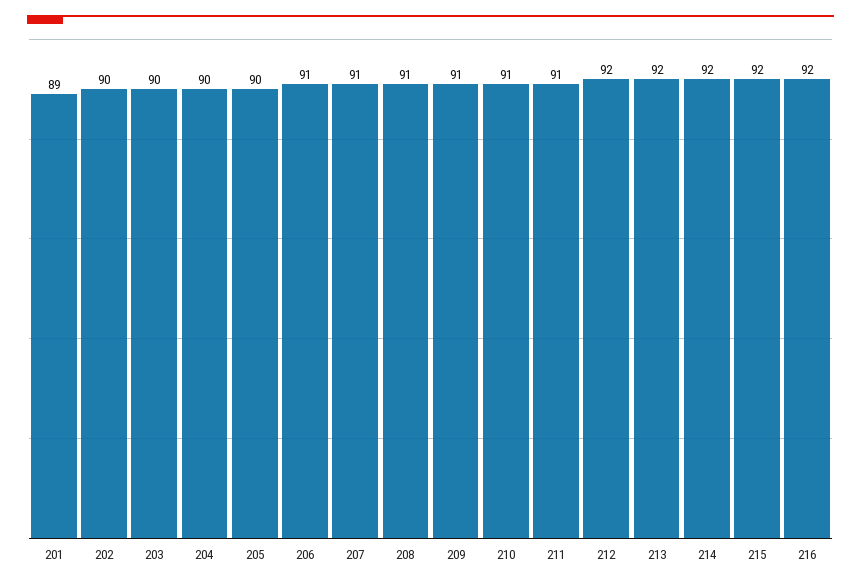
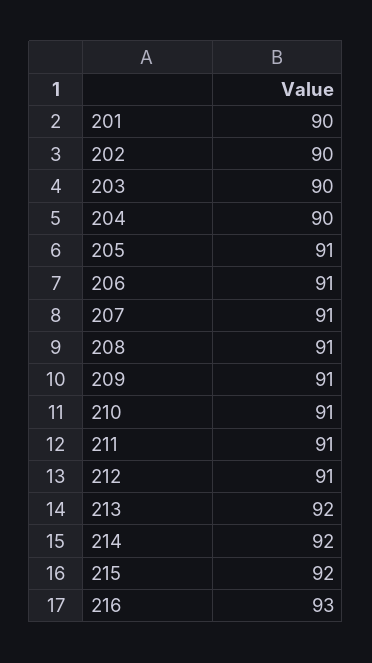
201: 89 -> 90
205: 90 -> 91
212: 92 -> 91
216: 92 -> 93

